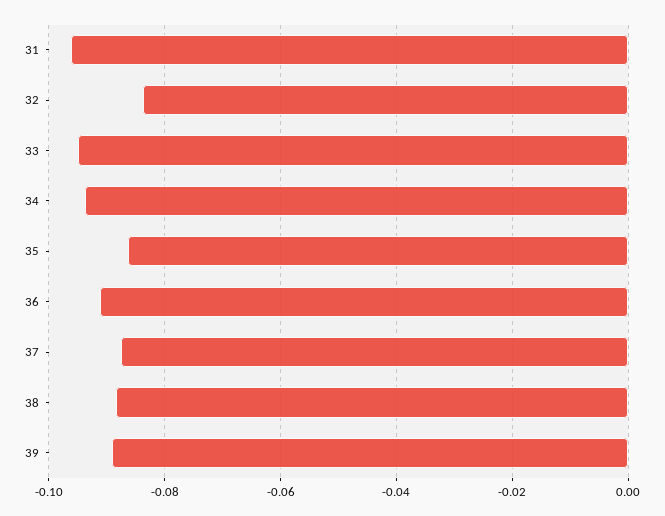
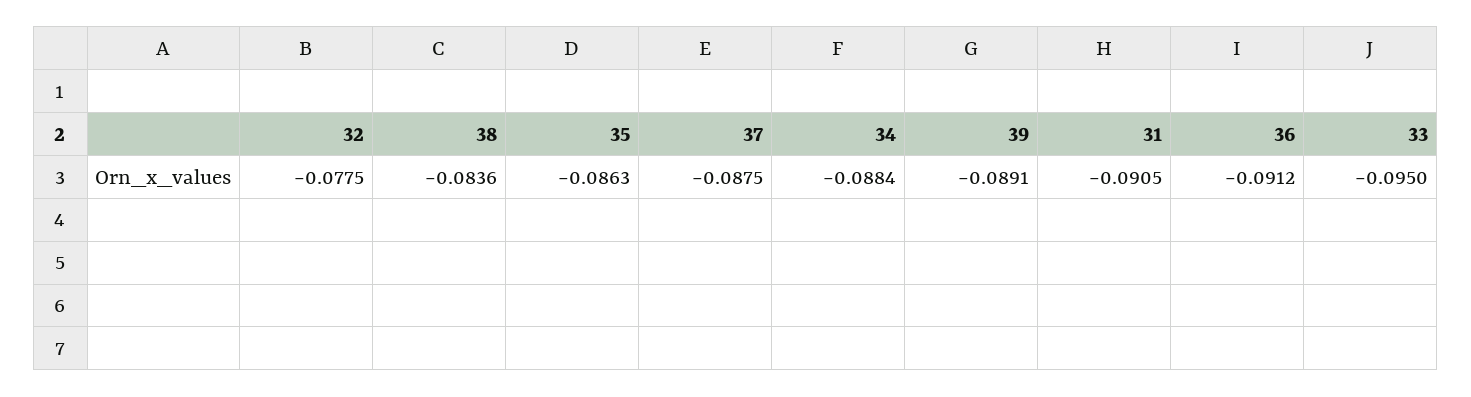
31: -0.096 -> -0.0905
32: -0.084 -> -0.0775
34: -0.094 -> -0.0884
38: -0.088 -> -0.0836

